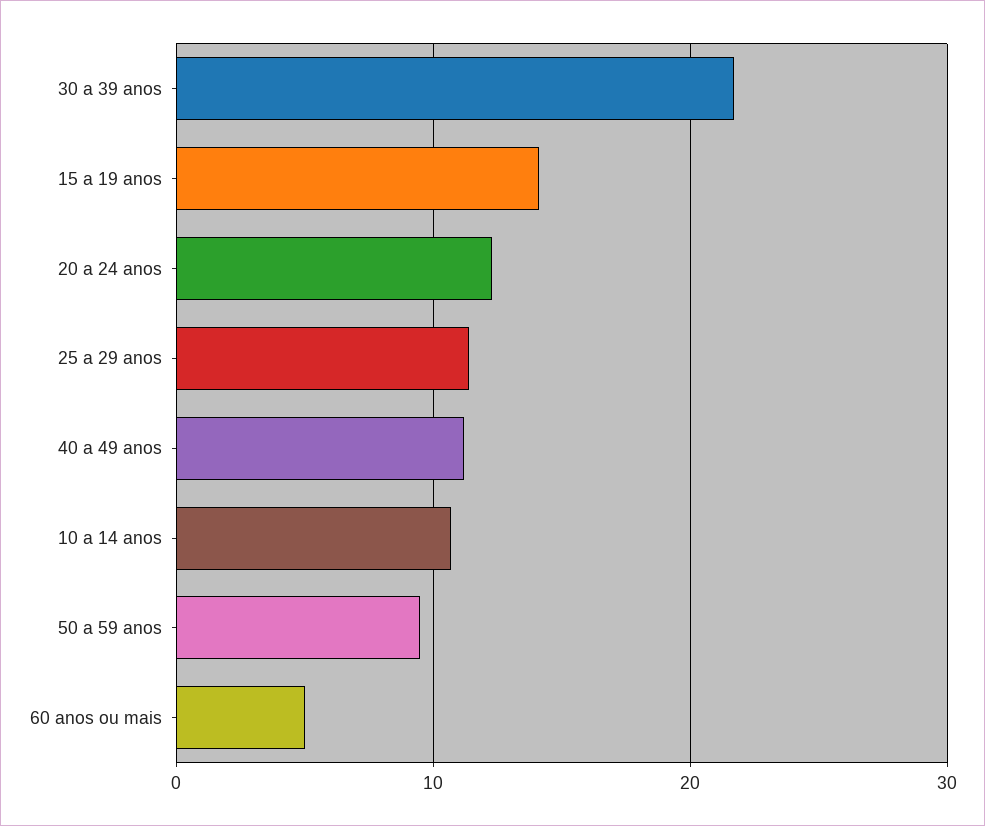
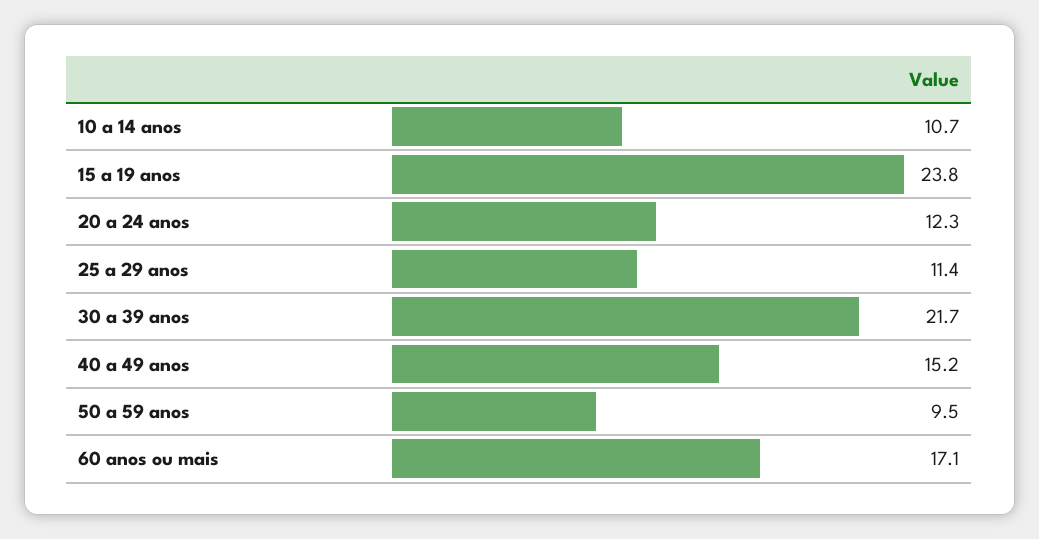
15 a 19 anos: 14 -> 23.8
40 a 49 anos: 11 -> 15.2
60 anos ou mais: 5 -> 17.1

